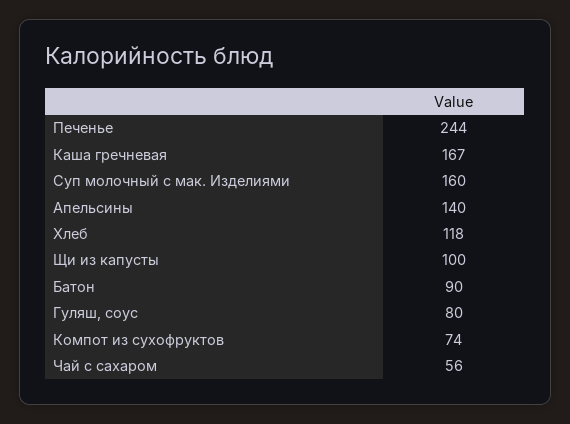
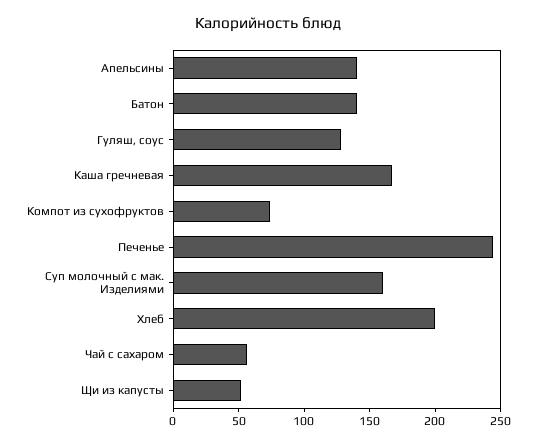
Хлеб: 118 -> 200
Щи из капусты: 100 -> 50
Батон: 90 -> 140
Гуляш, соус: 80 -> 130

